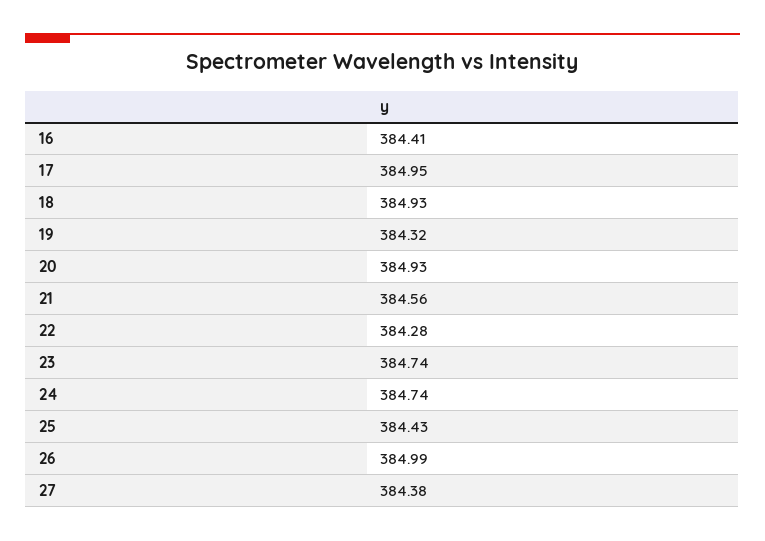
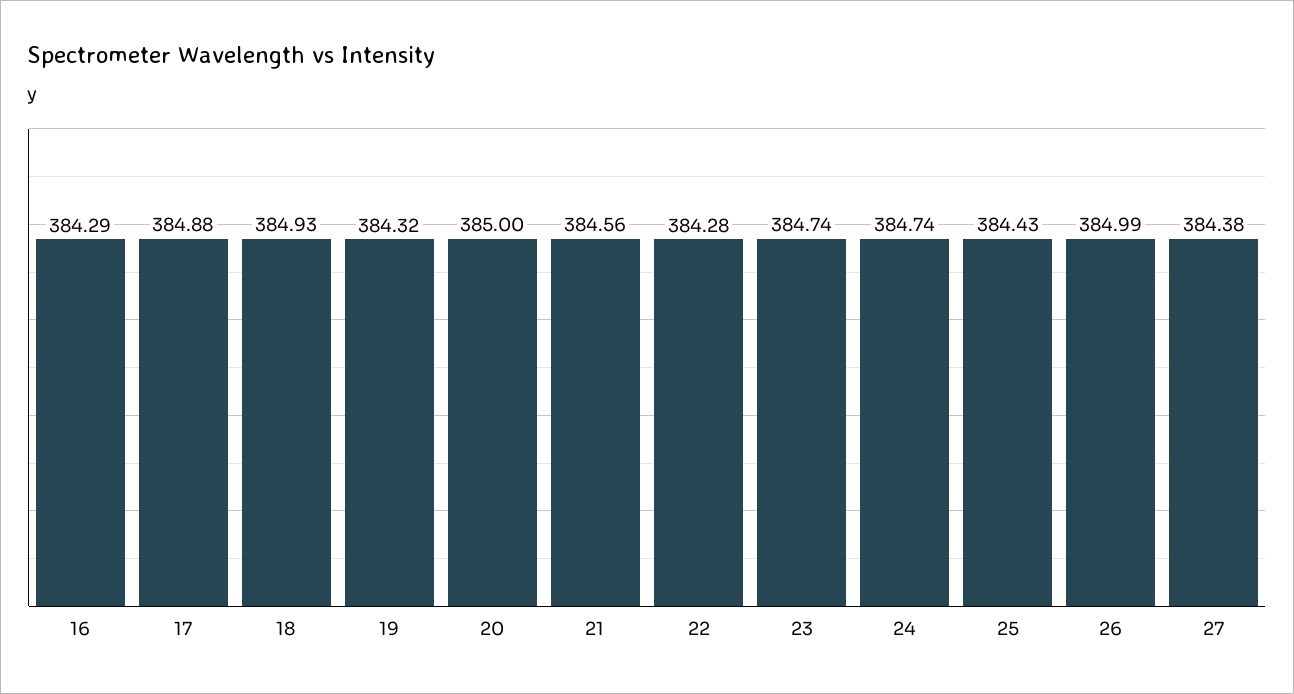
16: 384.41 -> 384.29
17: 384.95 -> 384.88
20: 384.93 -> 385

